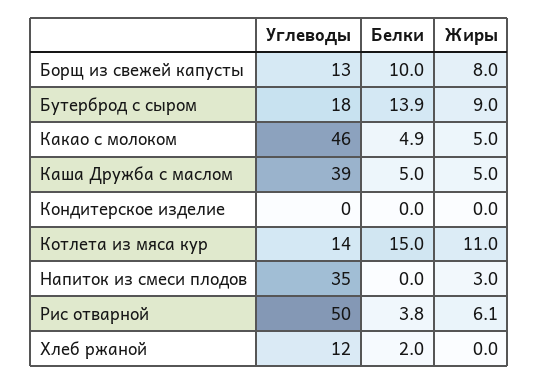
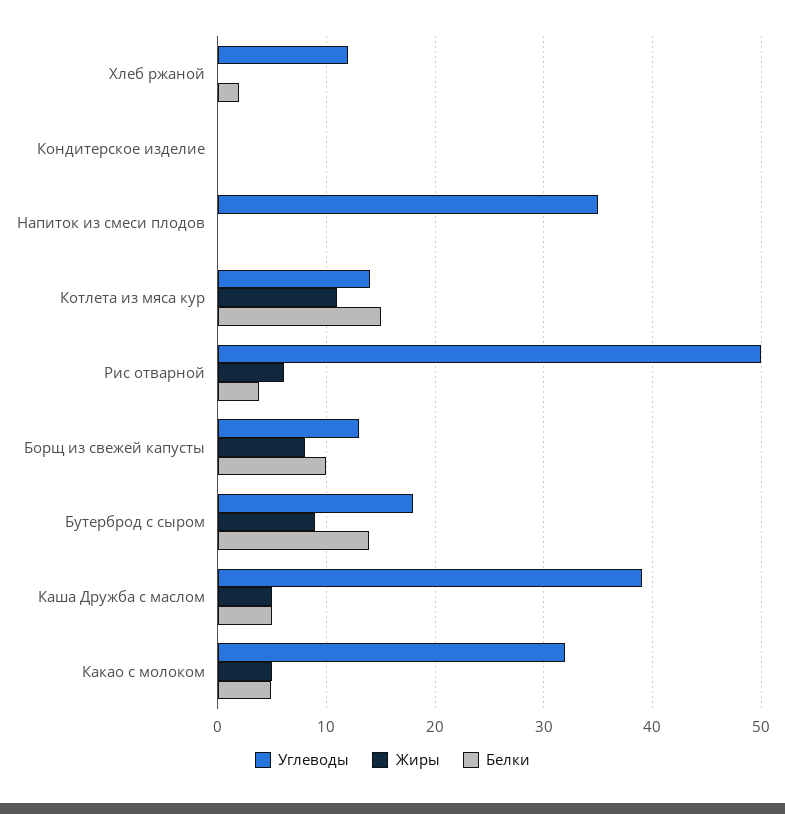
Углеводы, Какао с молоком: 46 -> 32
Жиры, Напиток из смеси плодов: 3 -> 0

